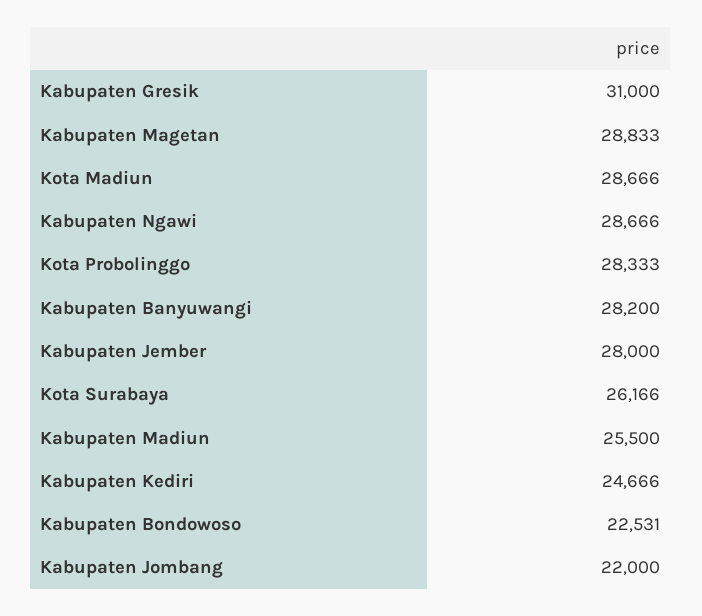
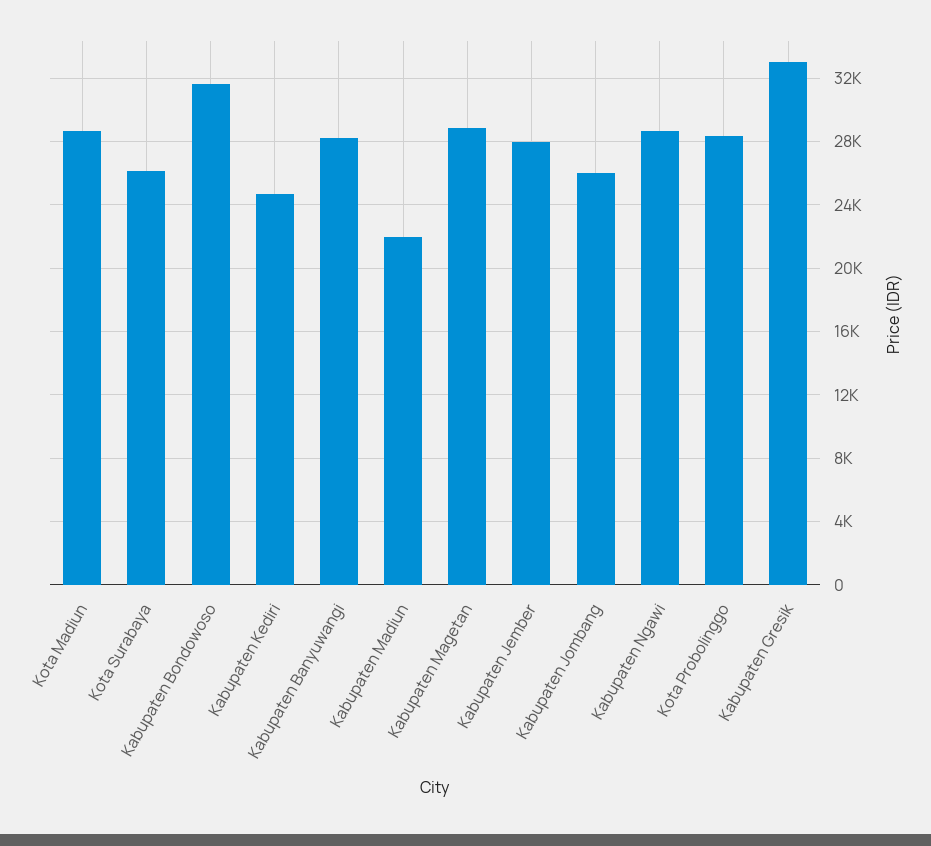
Kabupaten Gresik: 31000 -> 33000
Kabupaten Madiun: 25500 -> 22000
Kabupaten Bondowoso: 22531 -> 31500
Kabupaten Jombang: 22000 -> 26000

